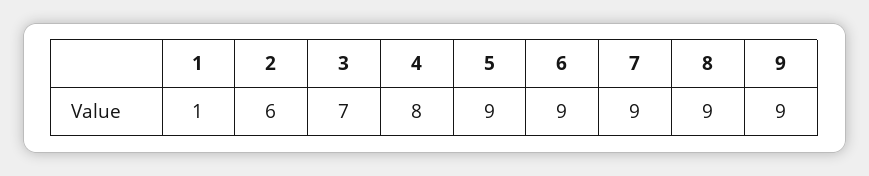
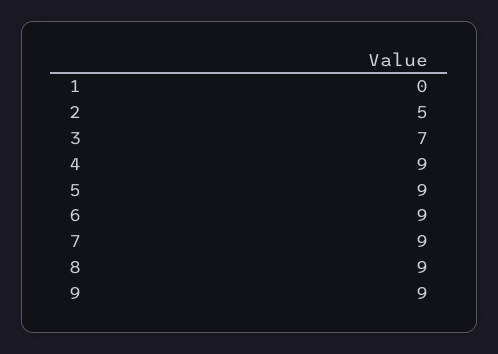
1: 1 -> 0
2: 6 -> 5
4: 8 -> 9

